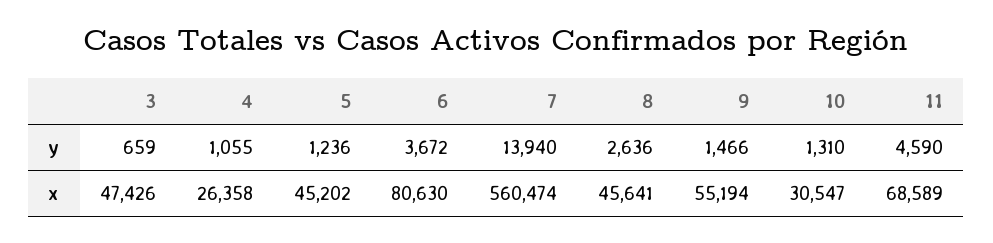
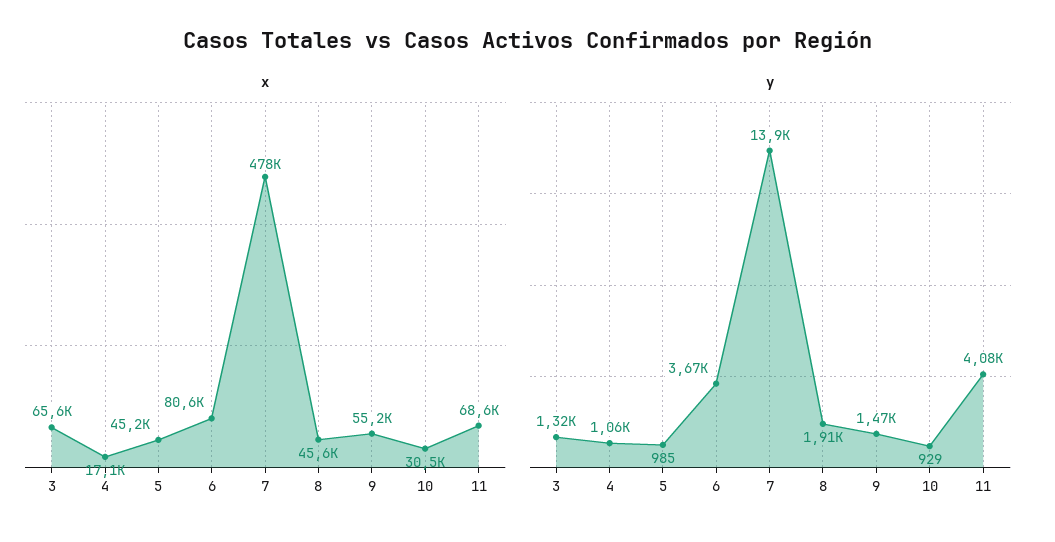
y, 3: 659 -> 1320
y, 5: 1236 -> 985
y, 8: 2636 -> 1910
y, 10: 1310 -> 929
y, 11: 4590 -> 4080
x, 3: 47426 -> 65600
x, 4: 26358 -> 17100
x, 7: 560474 -> 478000

